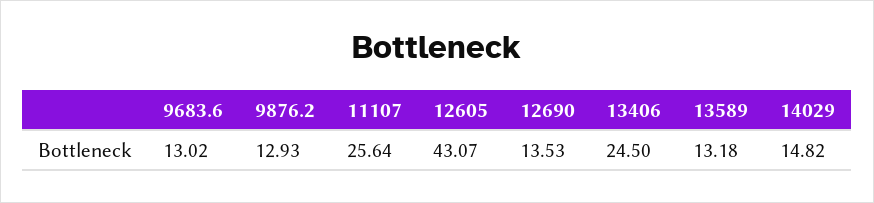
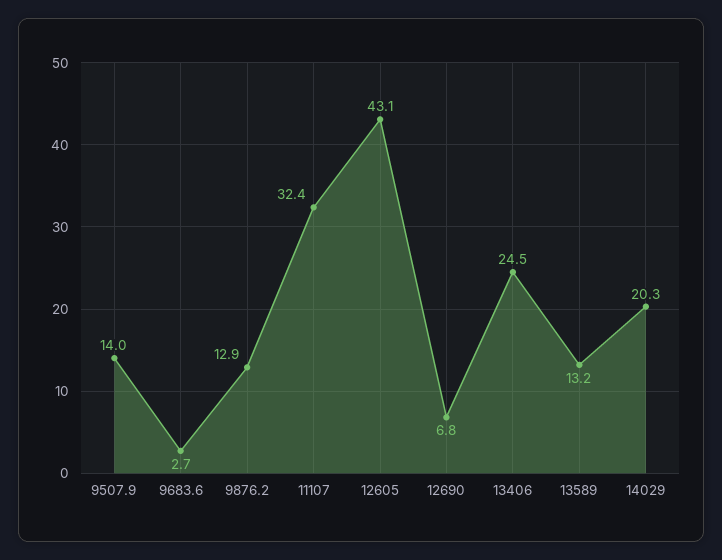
9683.6: 13.02 -> 2.7
11107: 25.64 -> 32.4
12690: 13.53 -> 6.8
14029: 14.82 -> 20.3
9507.9: none -> 14

